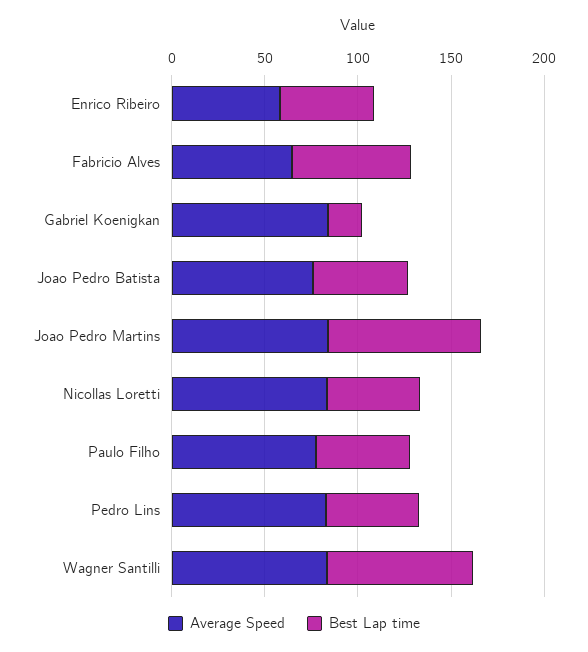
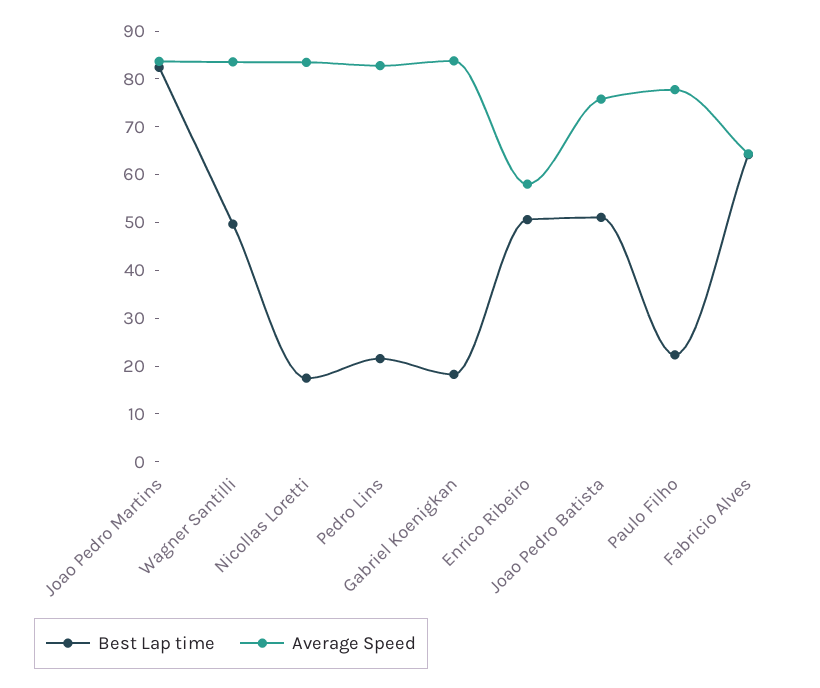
Best Lap time, Nicollas Loretti: 50 -> 18
Best Lap time, Paulo Filho: 50 -> 22
Best Lap time, Pedro Lins: 50 -> 22
Best Lap time, Wagner Santilli: 80 -> 50

